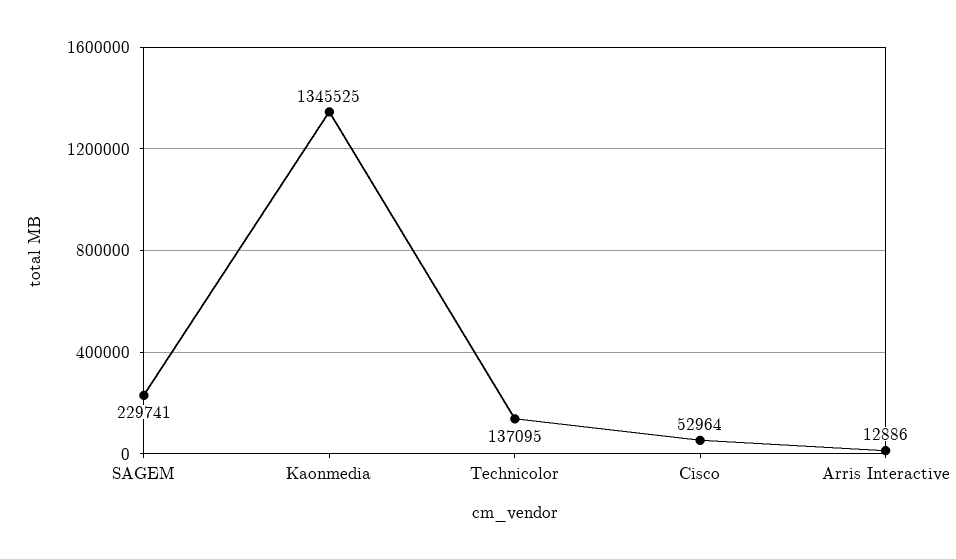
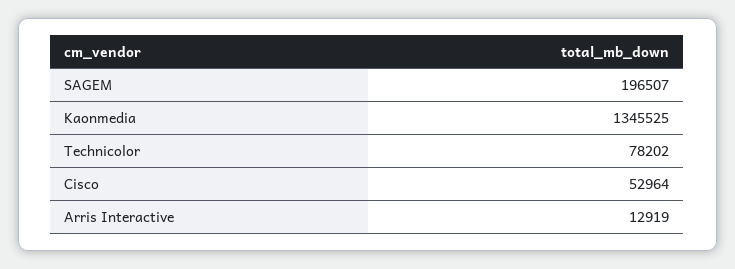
SAGEM: 229741 -> 196507
Technicolor: 137095 -> 78202
Arris Interactive: 12886 -> 12919

